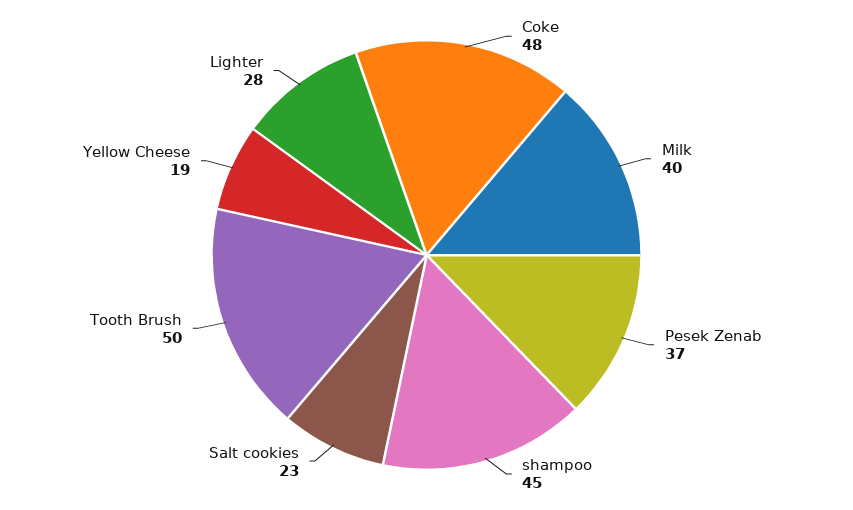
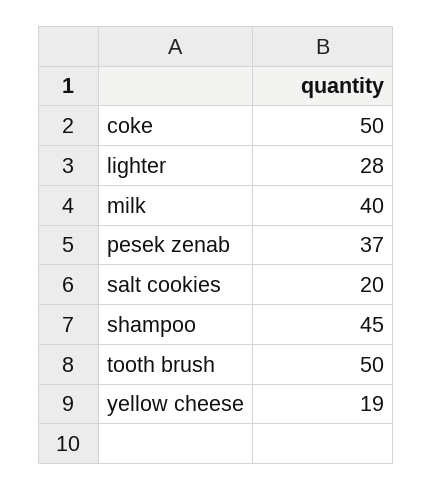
Coke: 48 -> 50
Salt cookies: 23 -> 20

